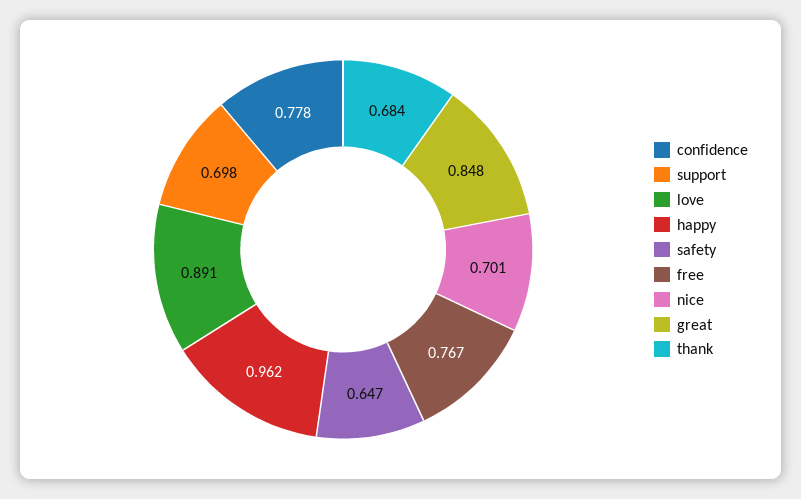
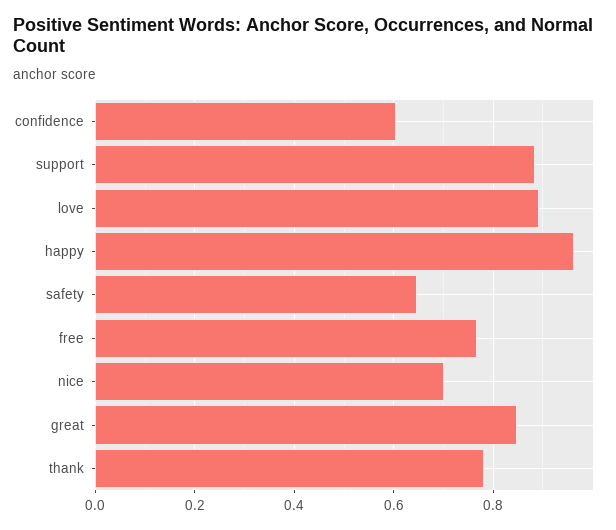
confidence: 0.778 -> 0.6
support: 0.698 -> 0.88
thank: 0.684 -> 0.78

